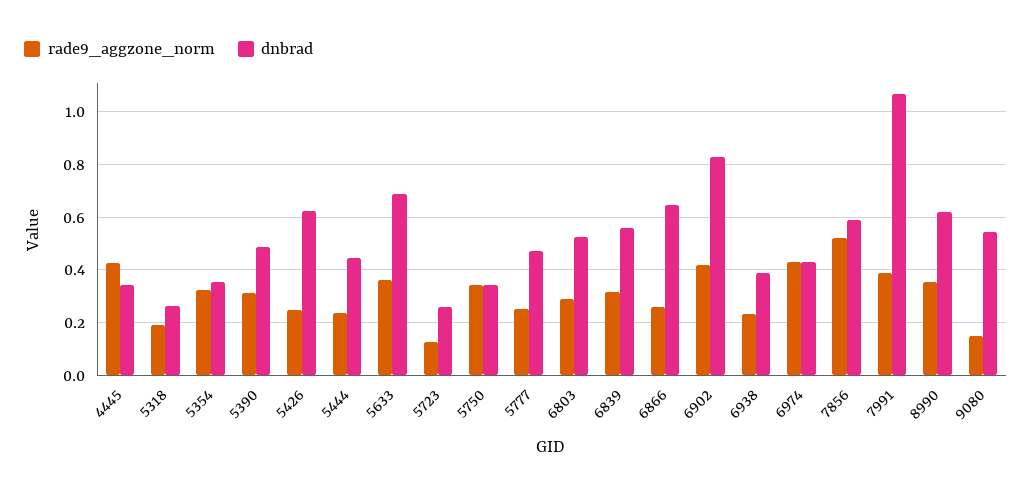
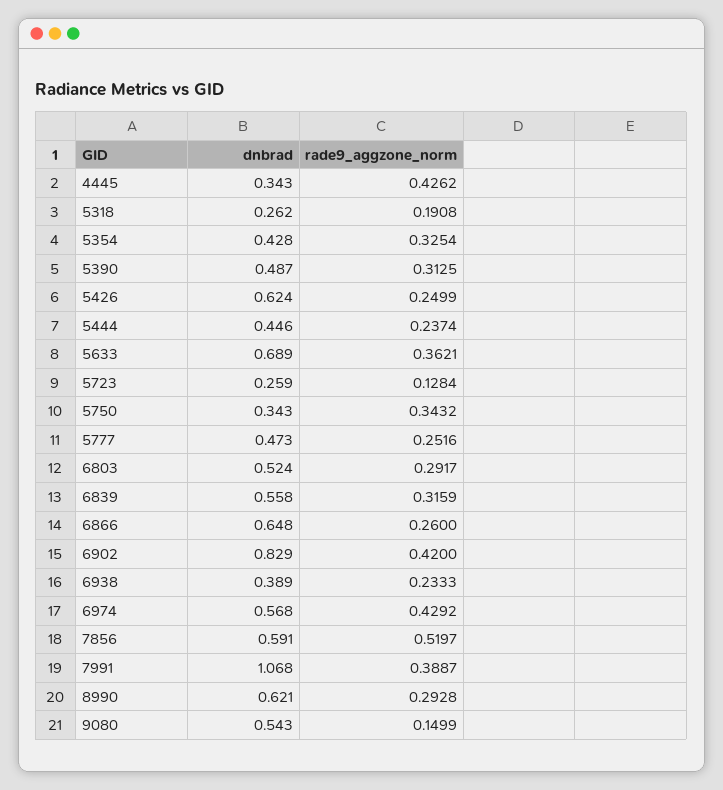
dnbrad, 5354: 0.35 -> 0.428
dnbrad, 6974: 0.425 -> 0.568
rade9_aggzone_norm, 8990: 0.35 -> 0.2928

